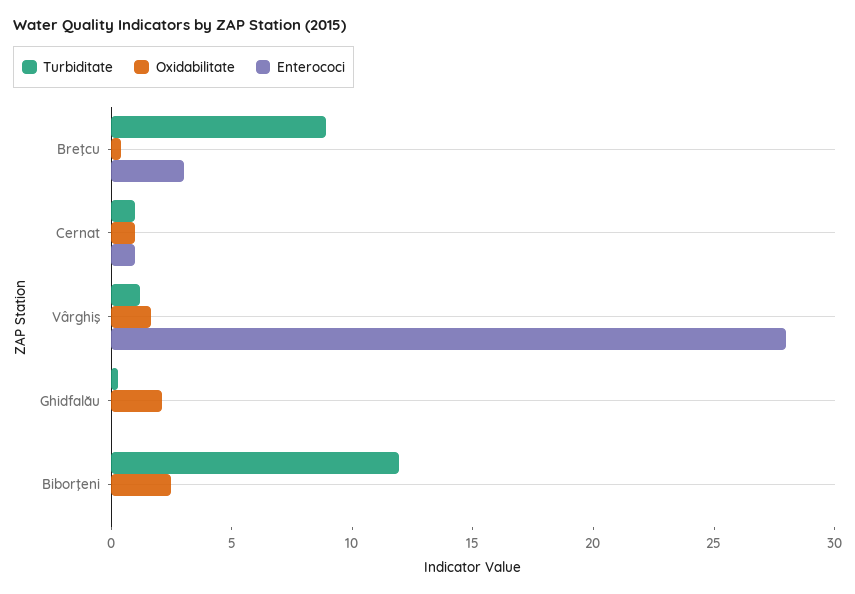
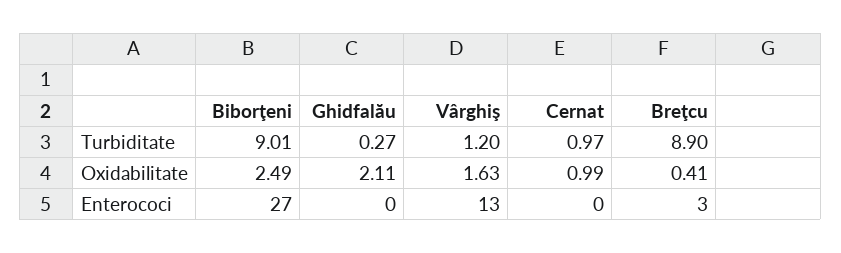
Enterococi, Cernat: 1 -> 0
Enterococi, Vârghiş: 28 -> 13
Turbiditate, Biborţeni: 12 -> 9.01
Enterococi, Biborţeni: 0 -> 27

